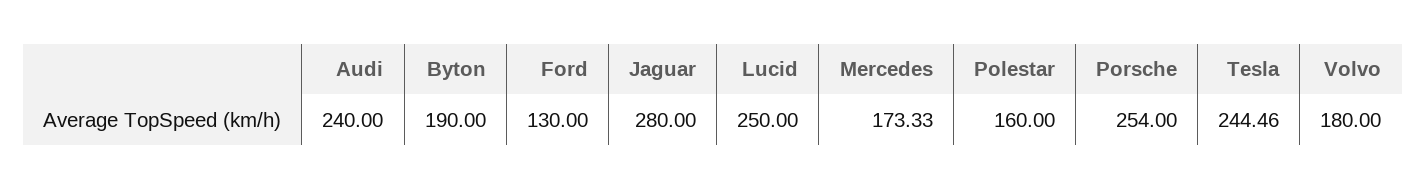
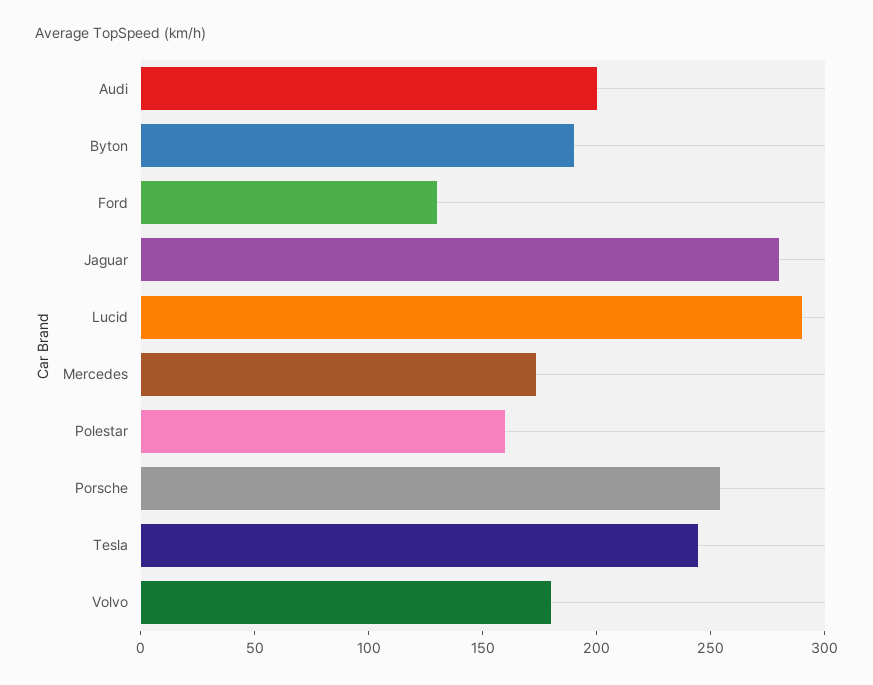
Audi: 240 -> 200
Lucid: 250 -> 290

